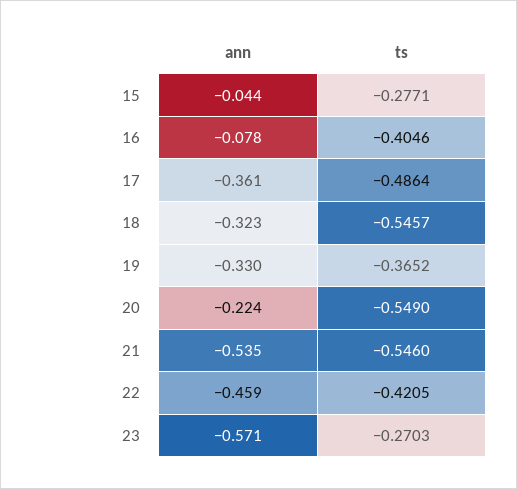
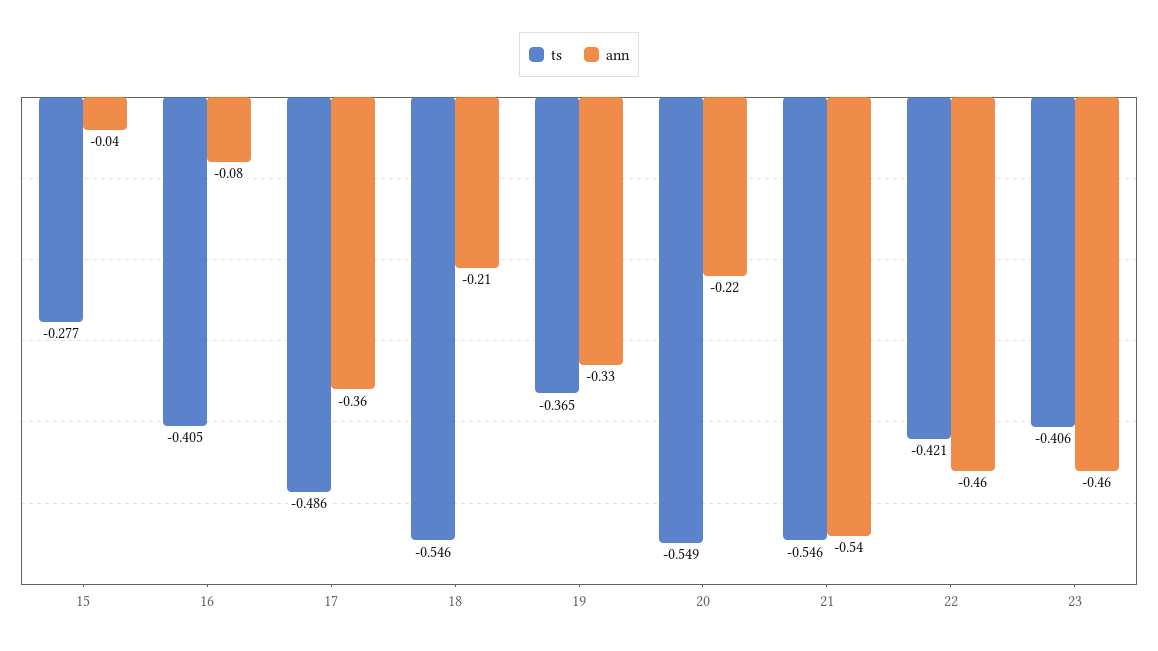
ann, 18: -0.323 -> -0.21
ann, 23: -0.571 -> -0.46
ts, 23: -0.2703 -> -0.406

